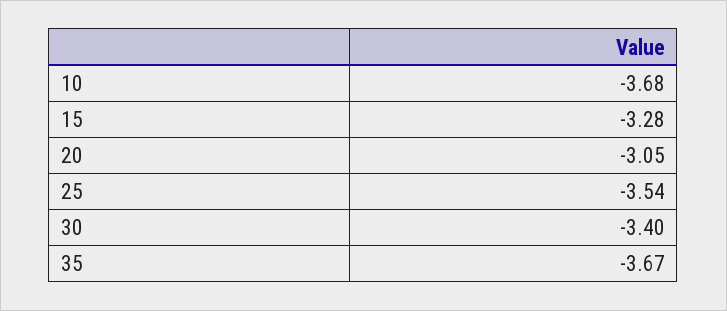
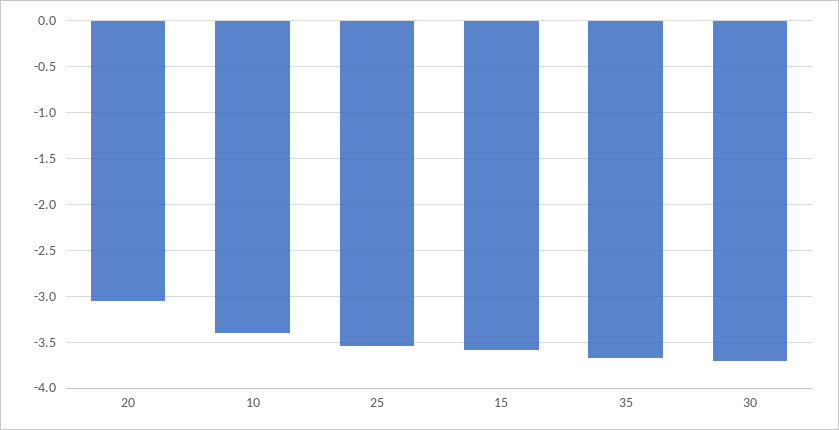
10: -3.68 -> -3.4
15: -3.28 -> -3.6
30: -3.4 -> -3.7

